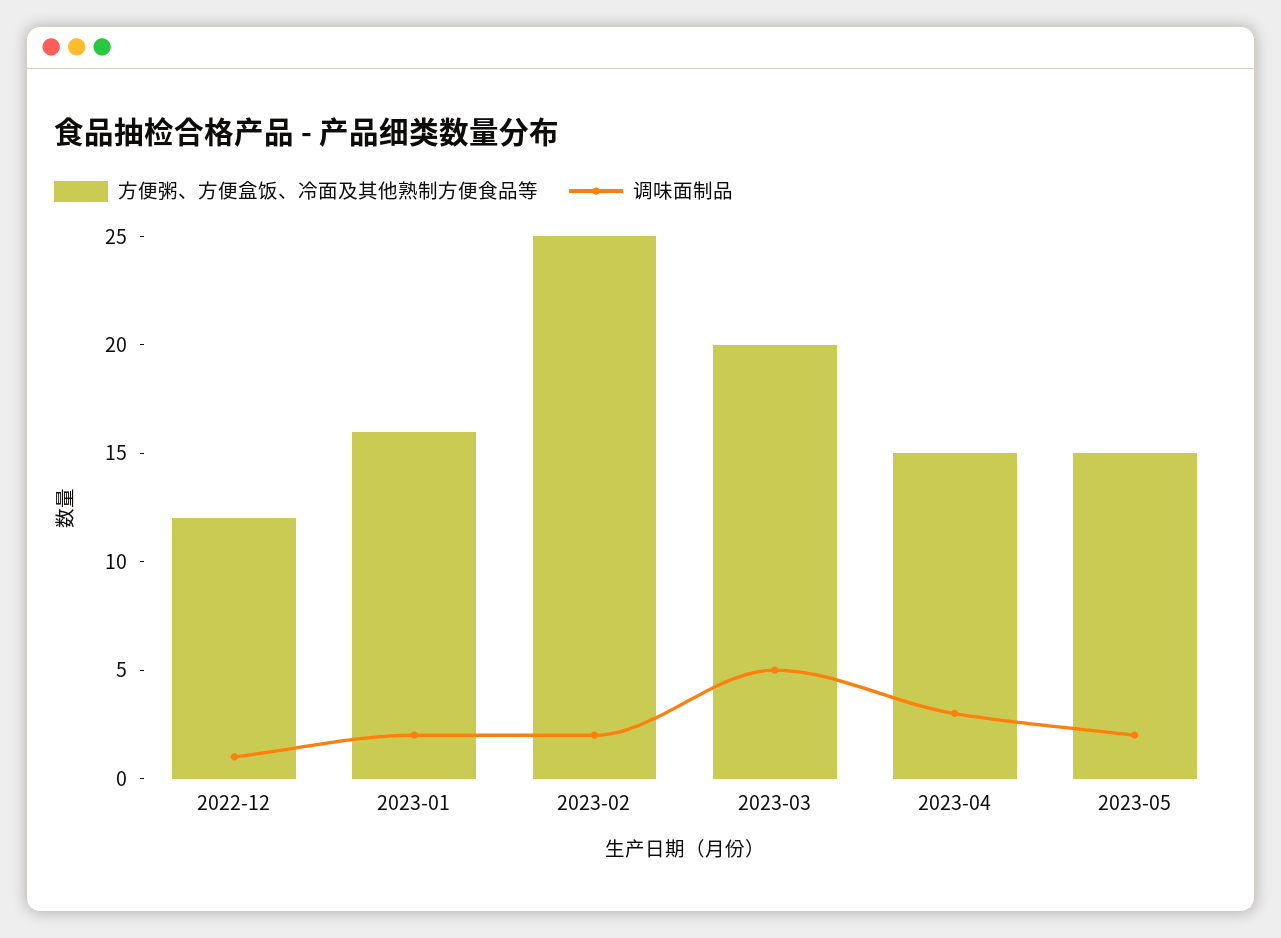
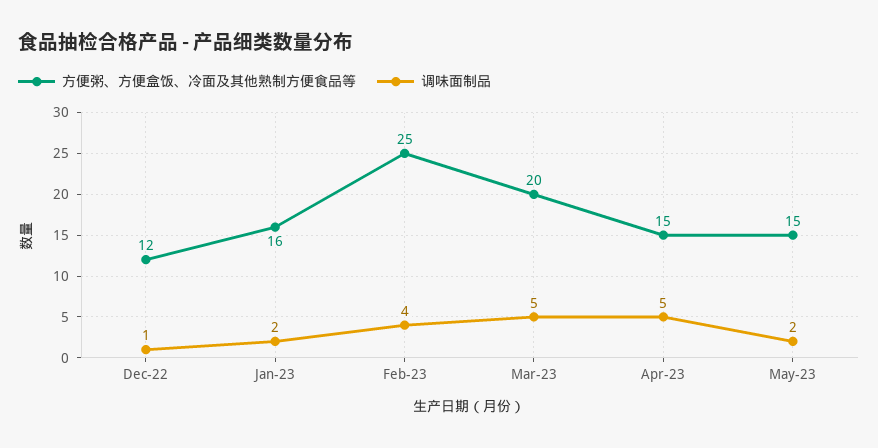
调味面制品, 2023-02: 2 -> 4
调味面制品, 2023-04: 3 -> 5

